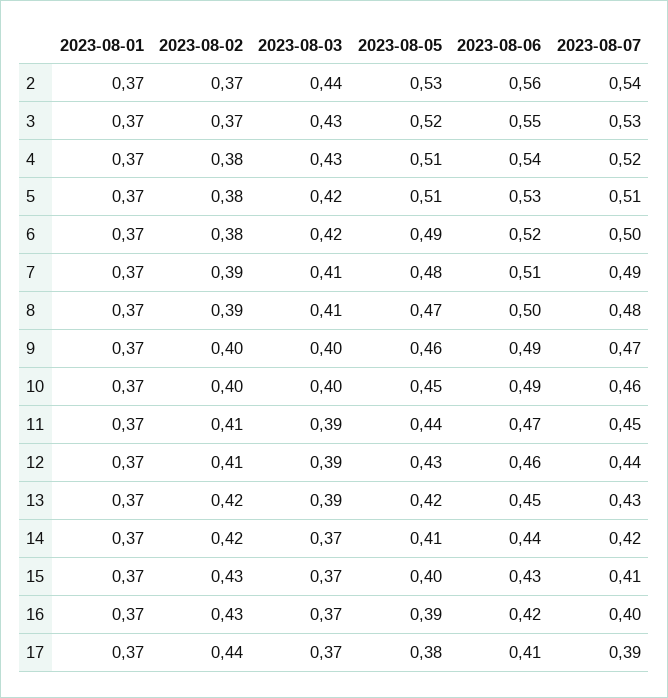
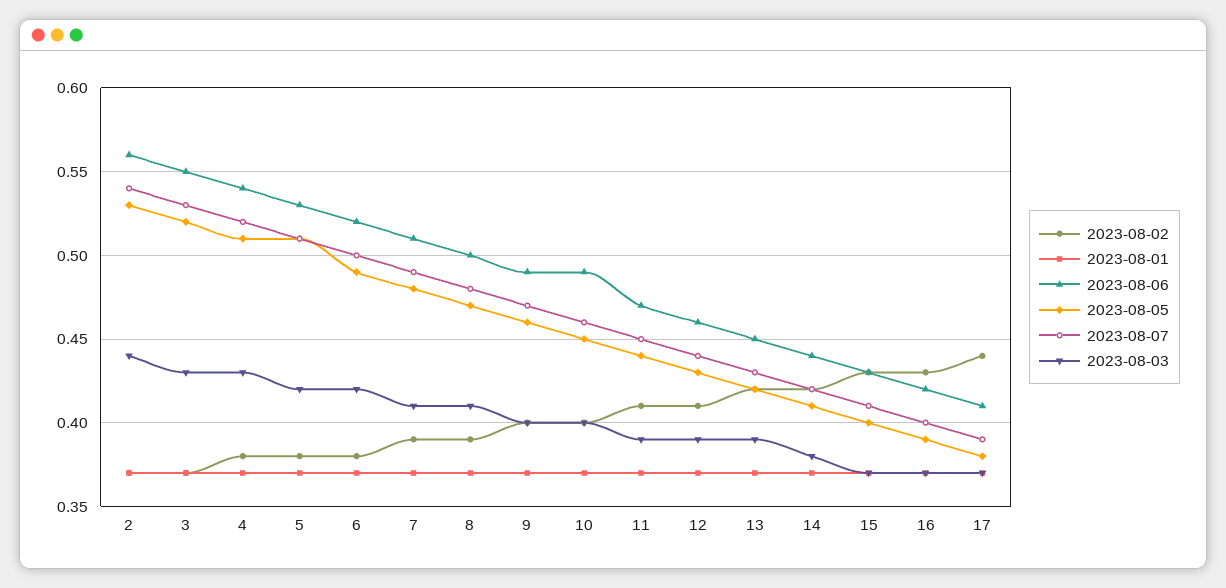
2023-08-03, 14: 0.37 -> 0.38

